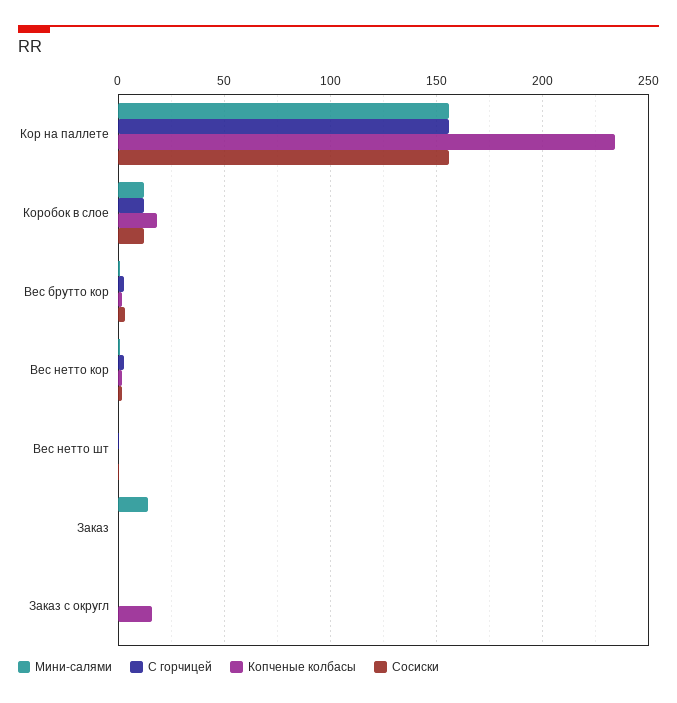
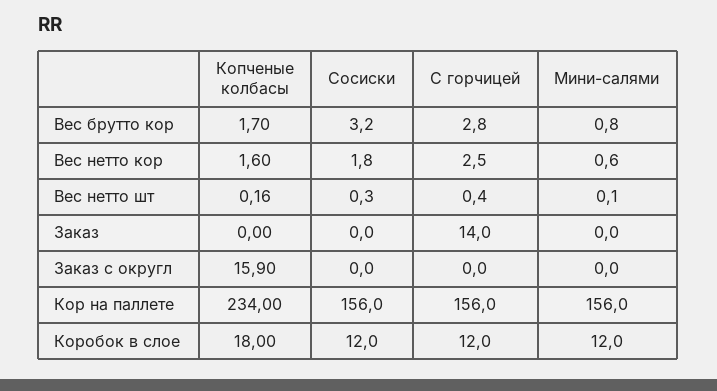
Мини-салями, Заказ: 15 -> 0
С горчицей, Заказ: 0 -> 14

